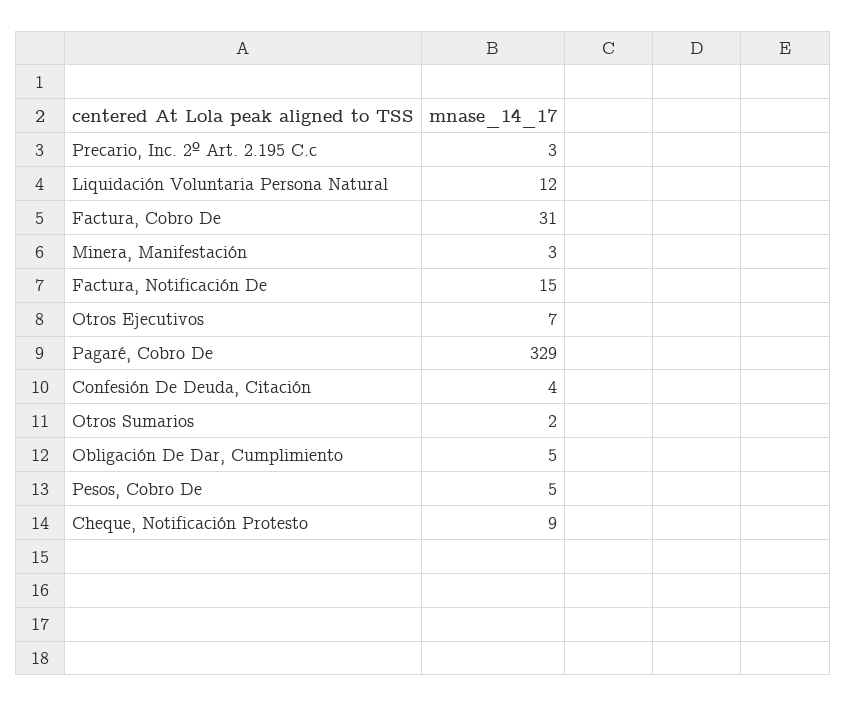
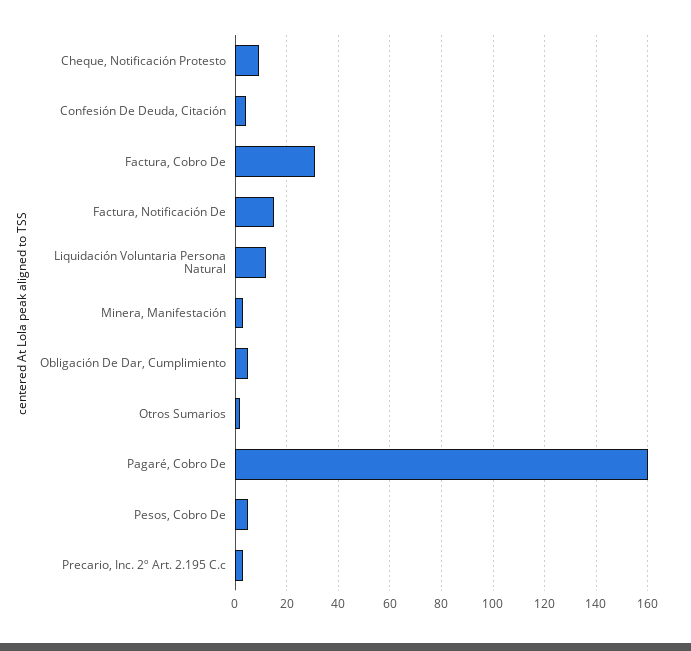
Otros Ejecutivos: 7 -> none
Pagaré, Cobro De: 329 -> 160

